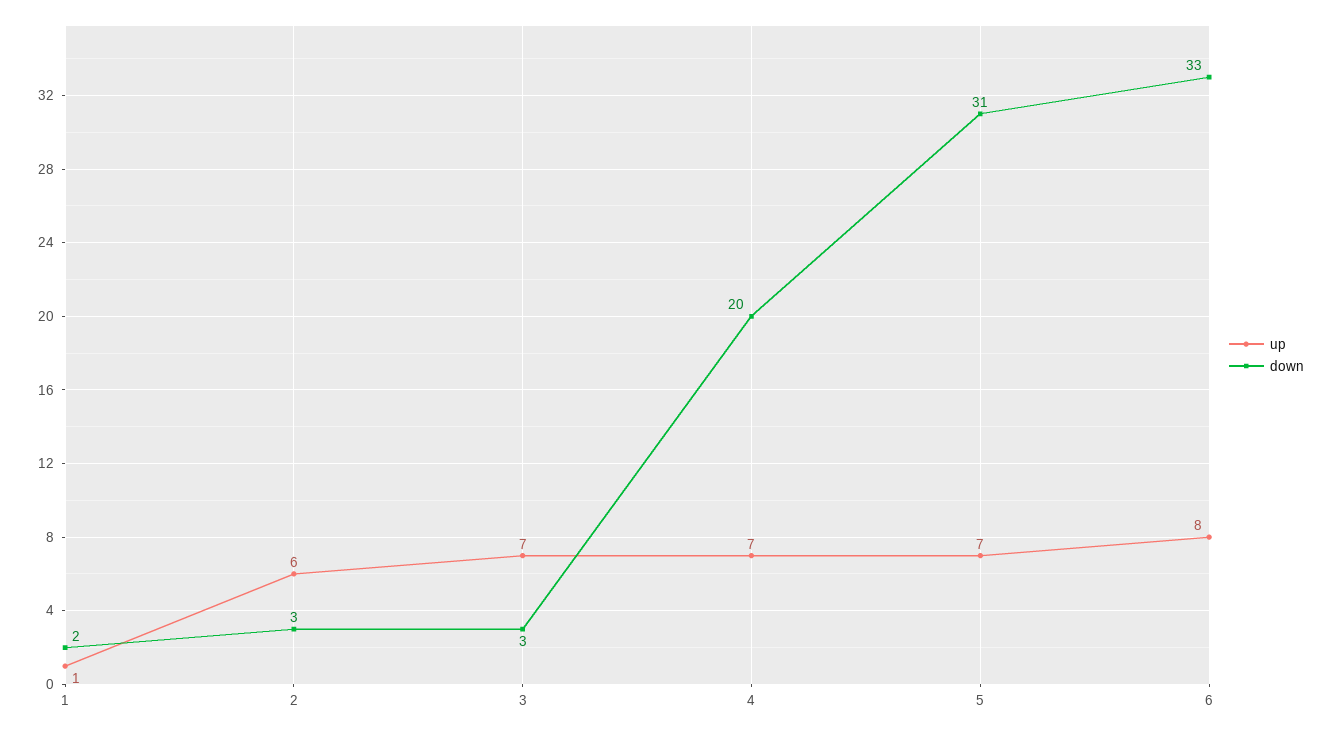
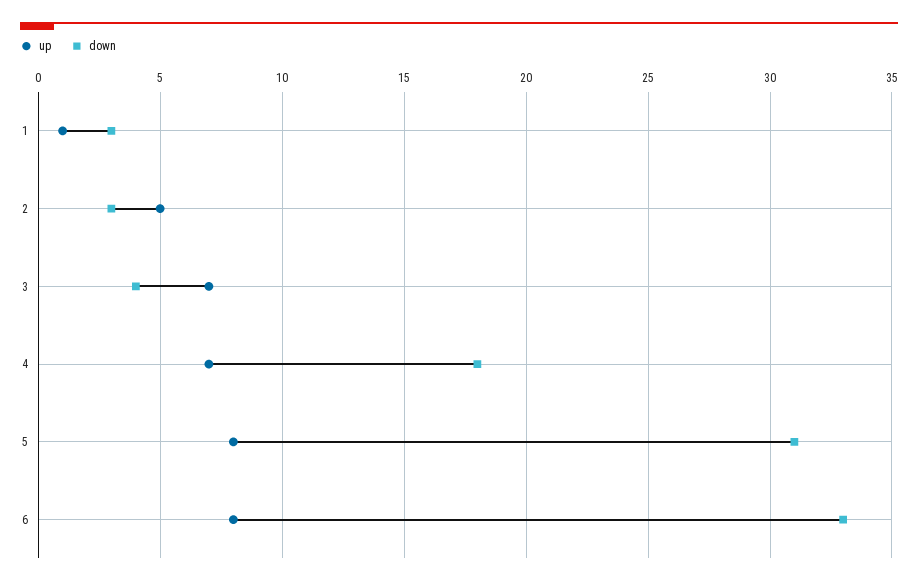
down, 1: 2 -> 3
up, 2: 6 -> 5
down, 3: 3 -> 4
down, 4: 20 -> 18
up, 5: 7 -> 8

